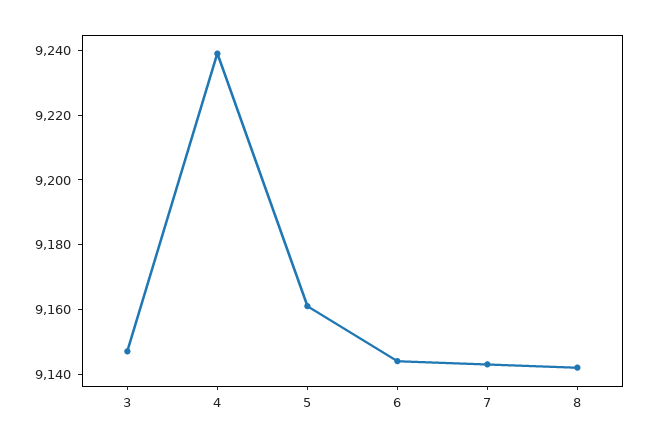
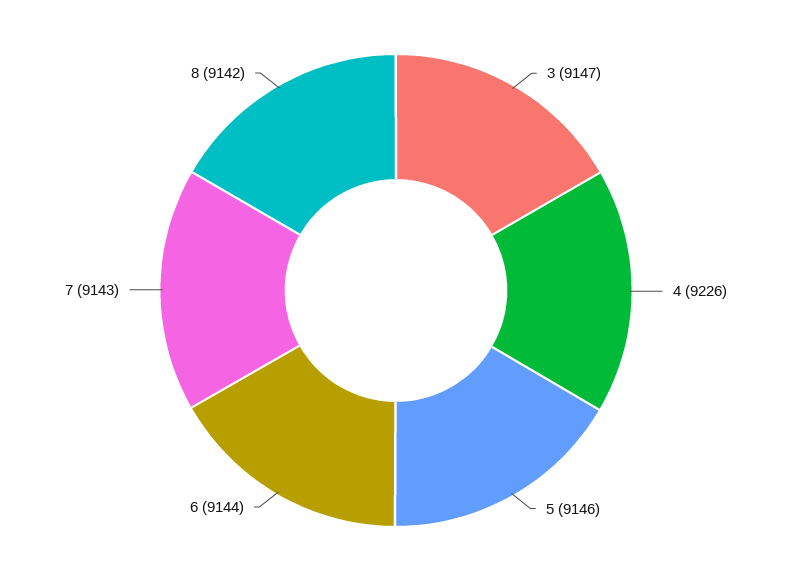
4: 9240 -> 9226
5: 9160 -> 9146

